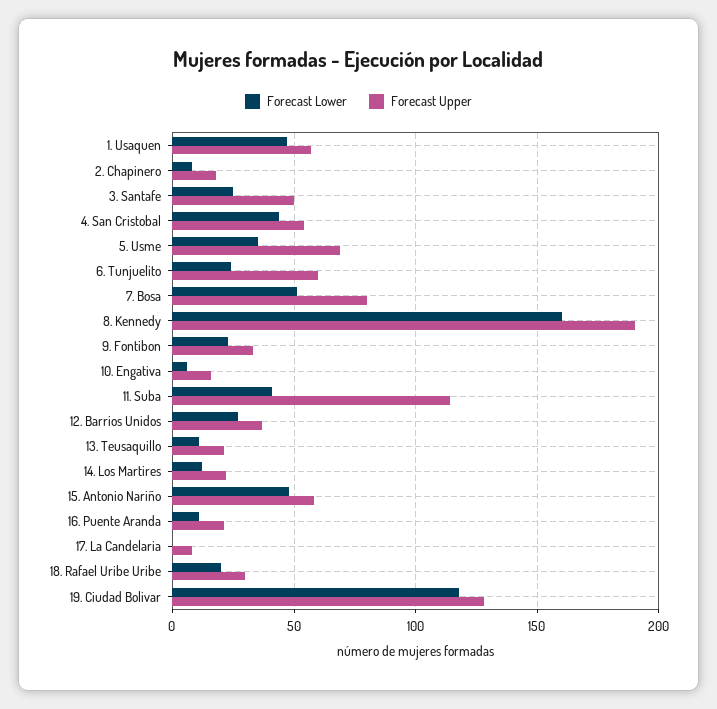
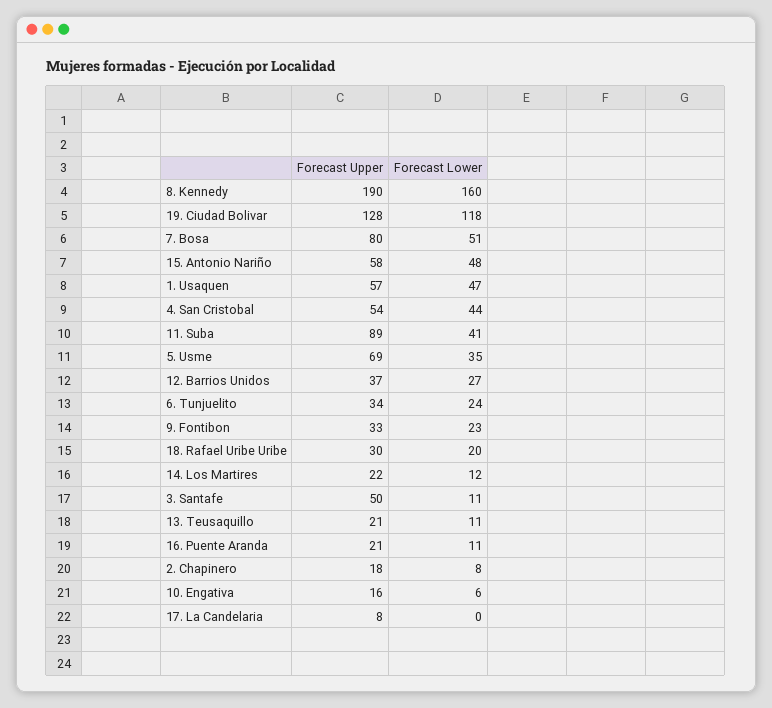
Forecast Lower, 3. Santafe: 25 -> 11
Forecast Upper, 6. Tunjuelito: 60 -> 34
Forecast Upper, 11. Suba: 115 -> 89

